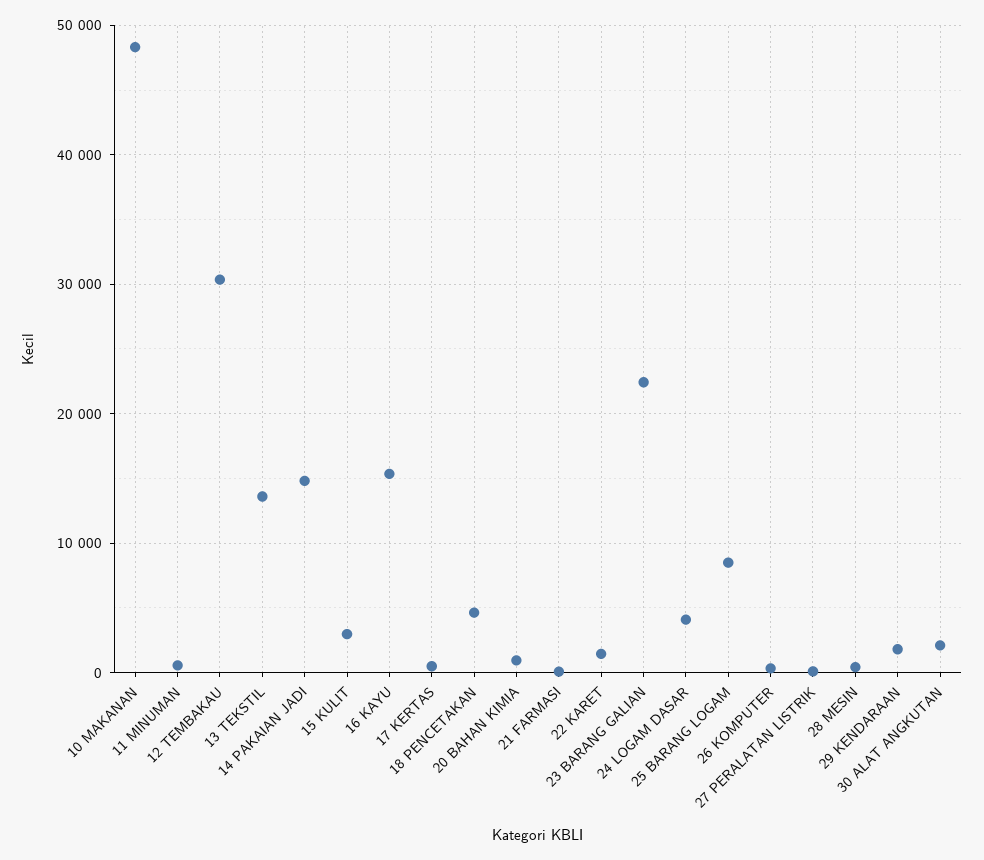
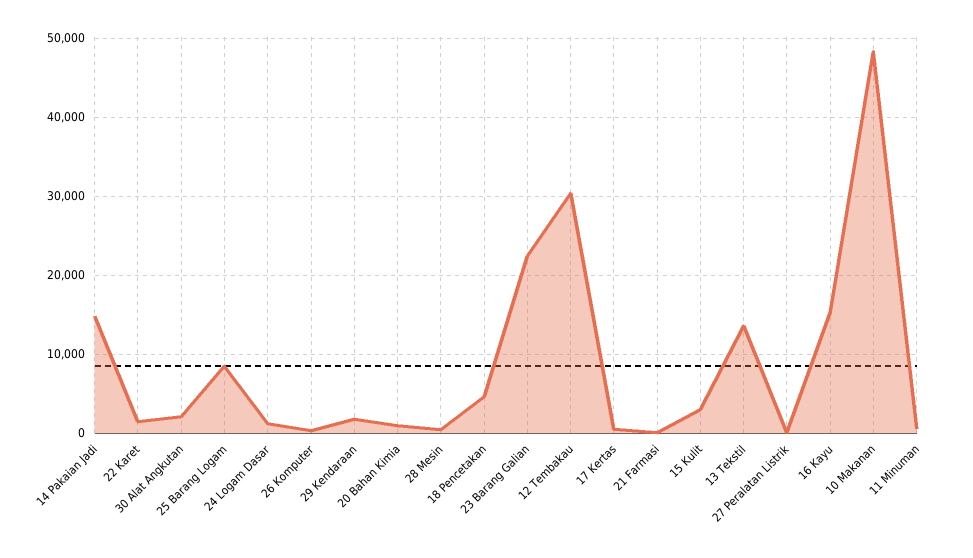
24 LOGAM DASAR: 4000 -> 1000

